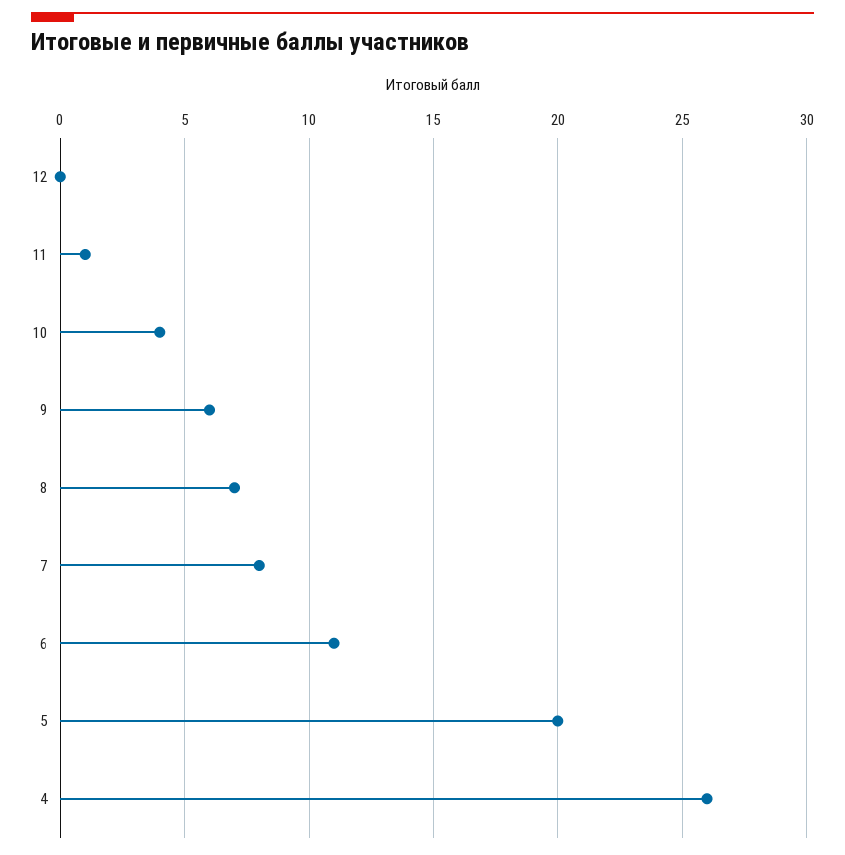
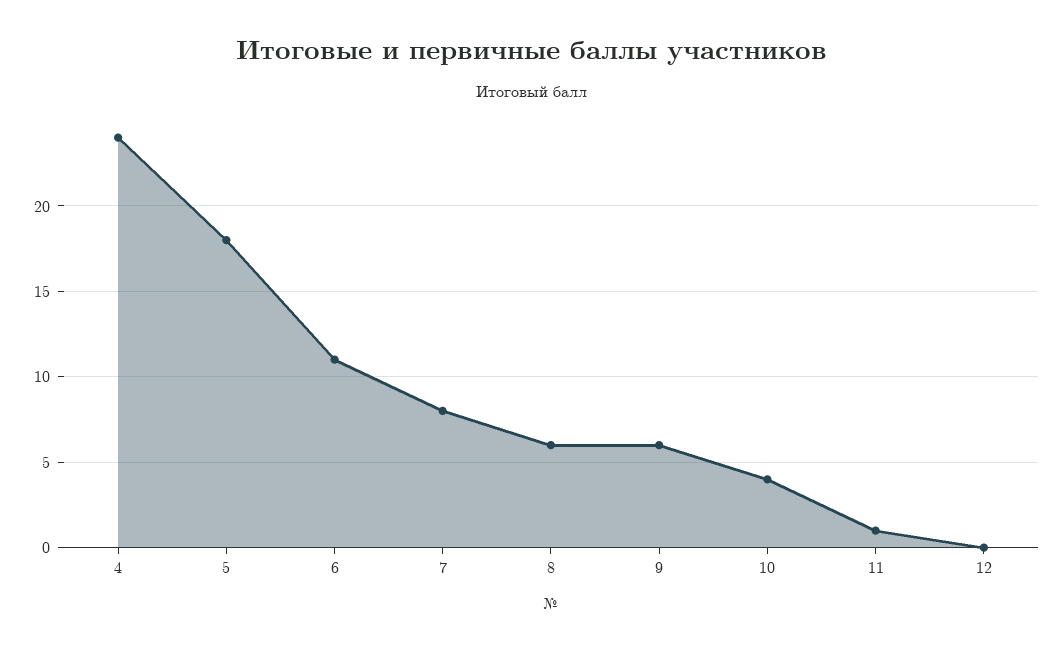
8: 7 -> 6
5: 20 -> 18
4: 26 -> 24

